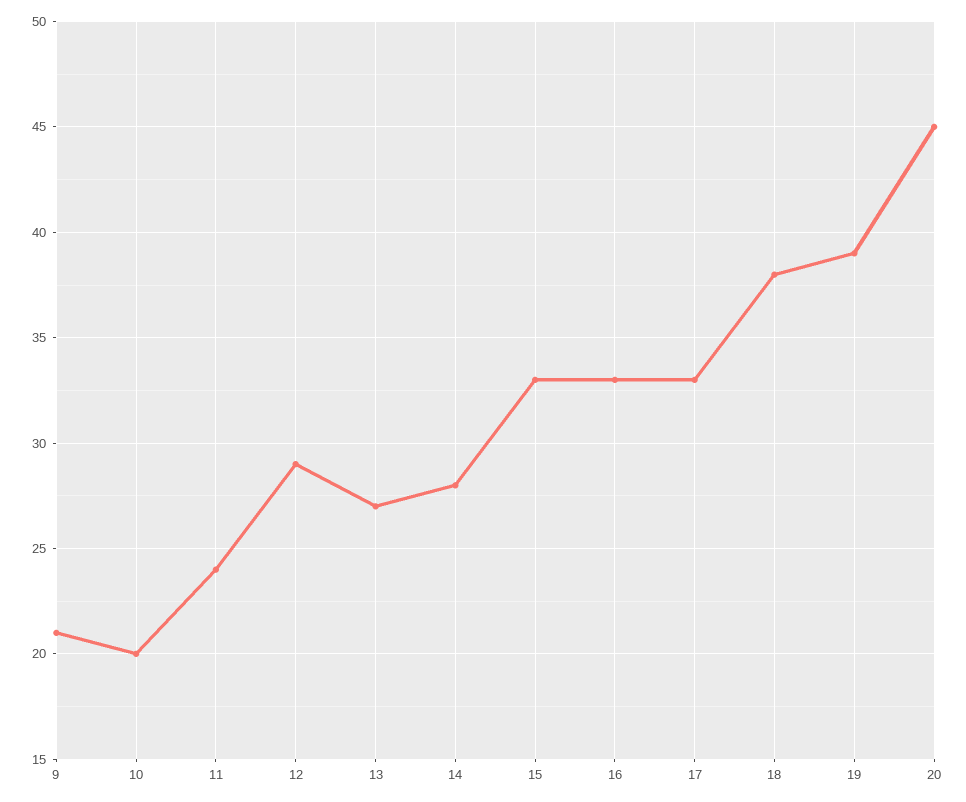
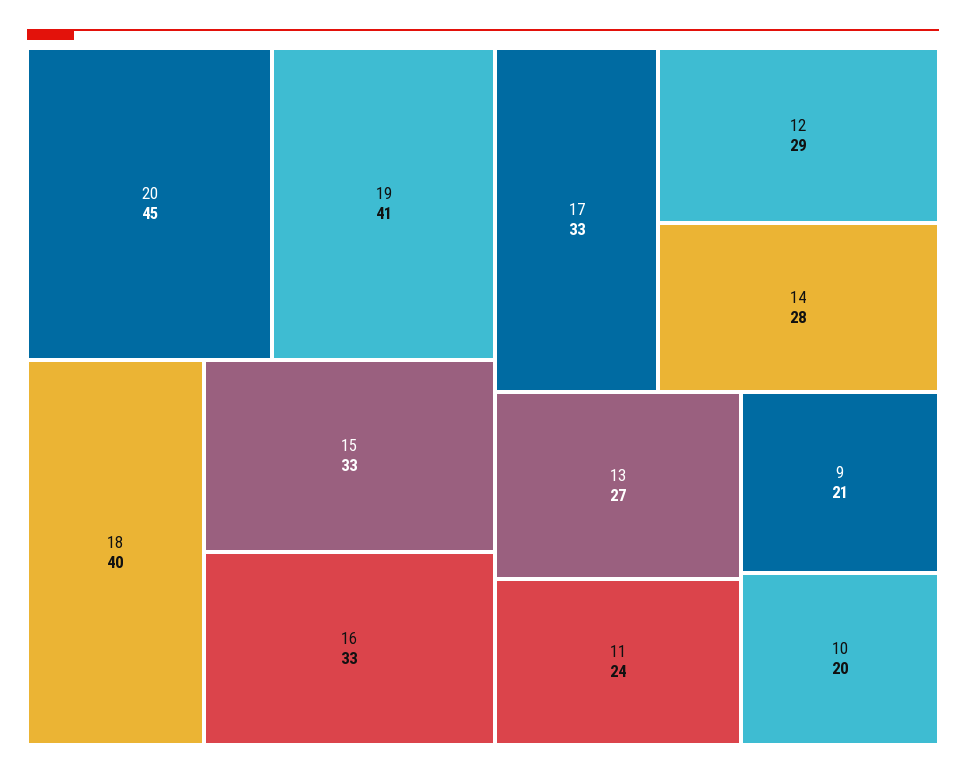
18: 38 -> 40
19: 39 -> 41

